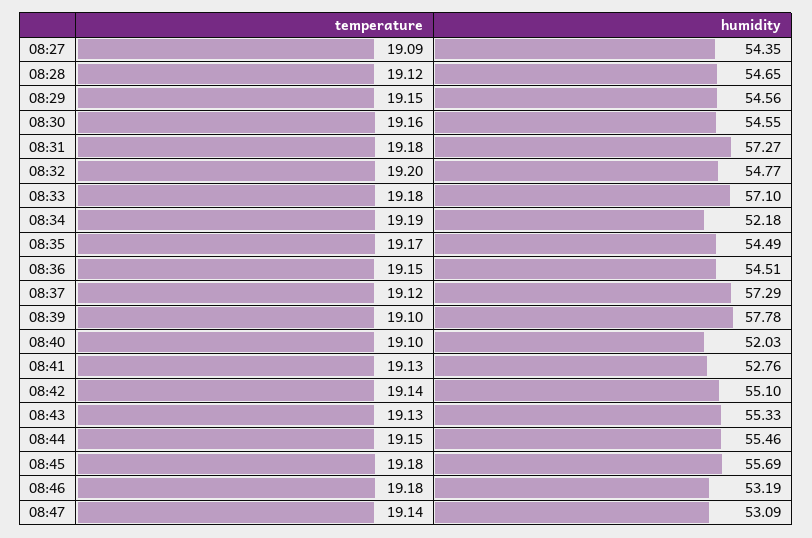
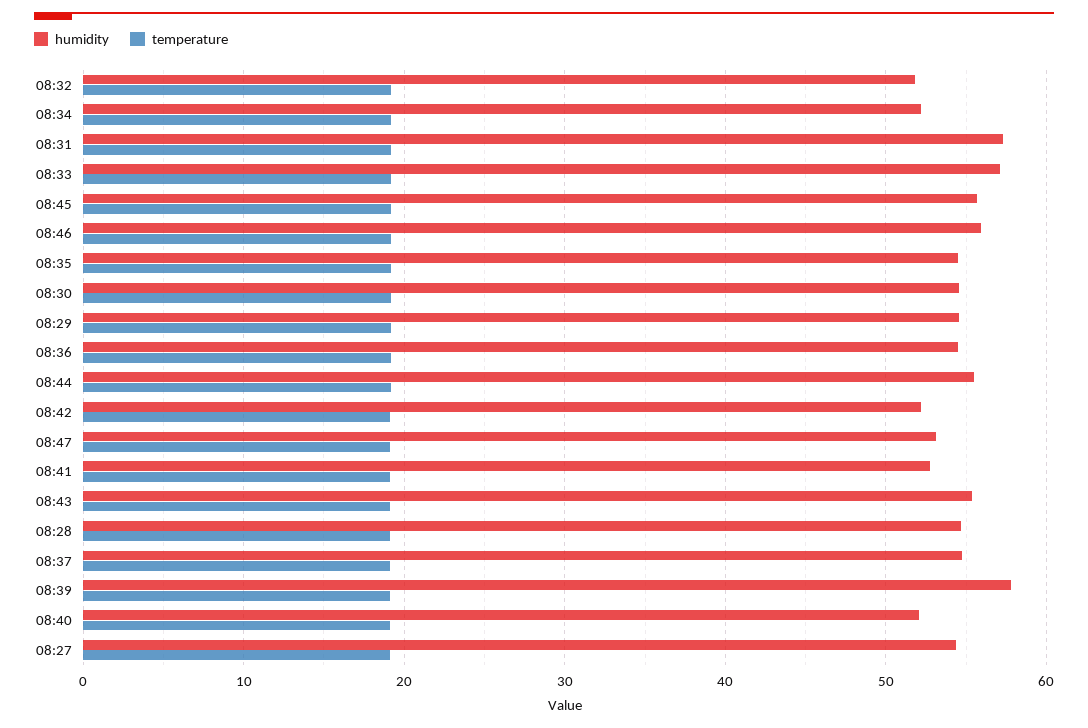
humidity, 08:32: 54.77 -> 52
humidity, 08:37: 57.29 -> 55
humidity, 08:42: 55.1 -> 52
humidity, 08:46: 53.19 -> 56

